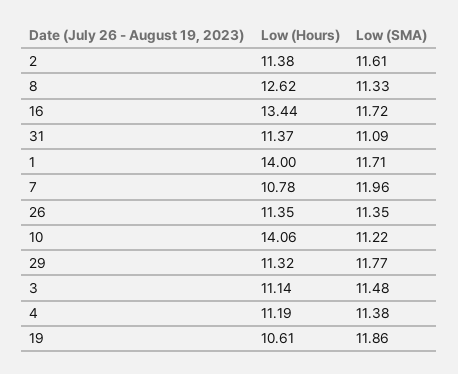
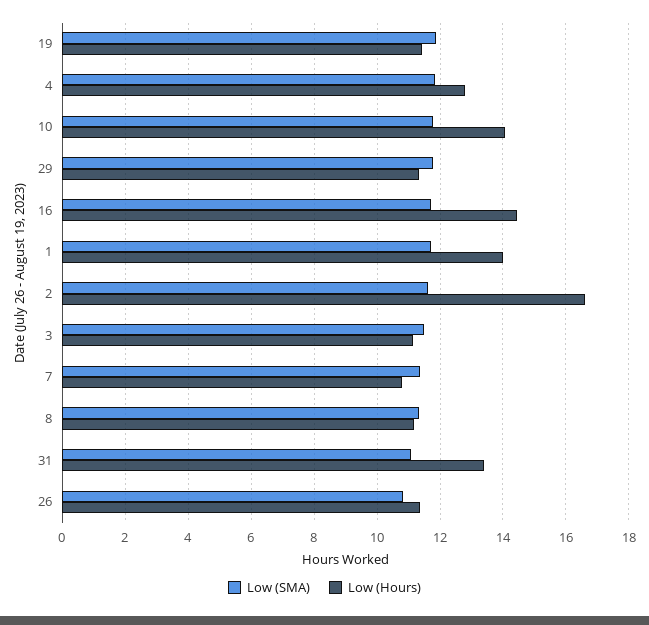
Low (Hours), 2: 11.38 -> 16.6
Low (Hours), 8: 12.62 -> 11.2
Low (Hours), 16: 13.44 -> 14.4
Low (Hours), 31: 11.37 -> 13.4
Low (SMA), 7: 11.96 -> 11.4
Low (SMA), 26: 11.35 -> 10.8
Low (SMA), 10: 11.22 -> 11.8
Low (Hours), 4: 11.19 -> 12.8
Low (SMA), 4: 11.38 -> 11.8
Low (Hours), 19: 10.61 -> 11.4

